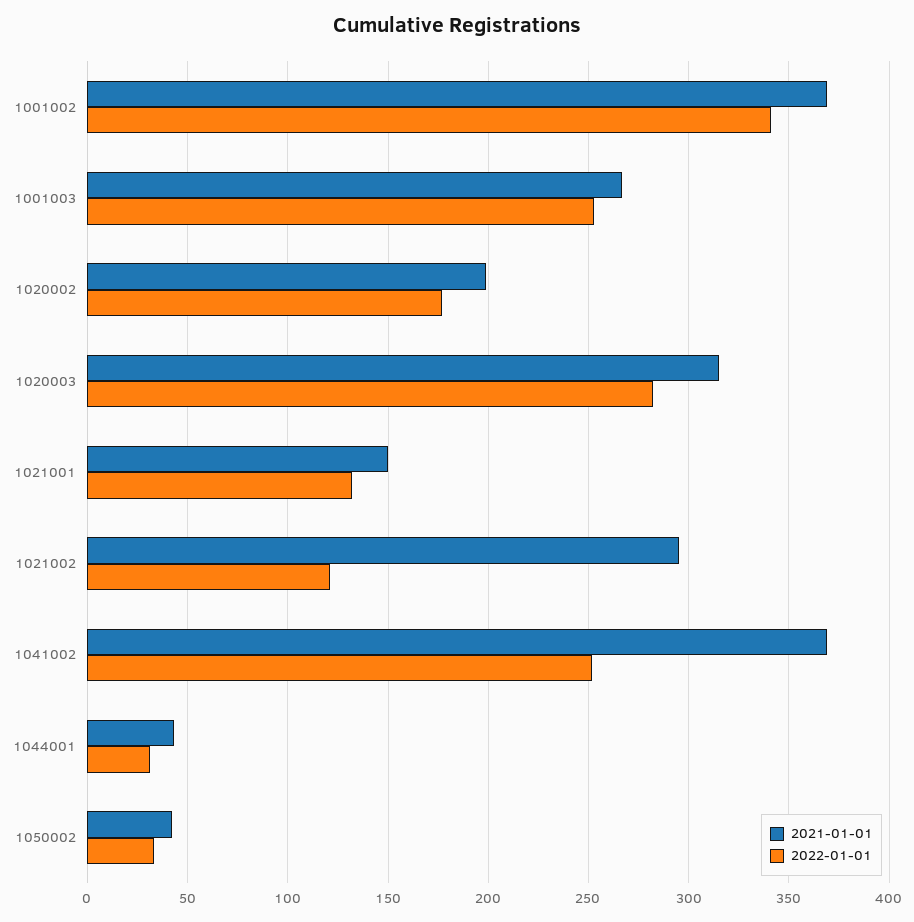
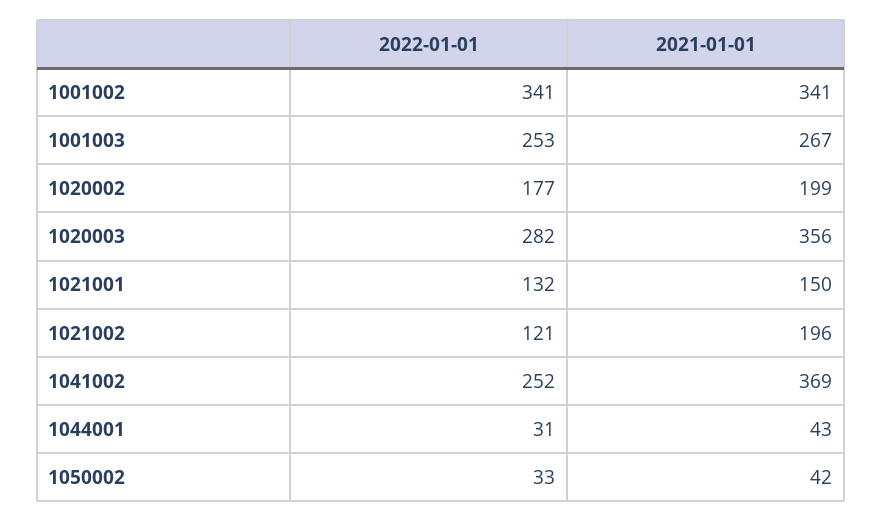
2021-01-01, 1001002: 370 -> 341
2021-01-01, 1020003: 315 -> 356
2021-01-01, 1021002: 295 -> 196

